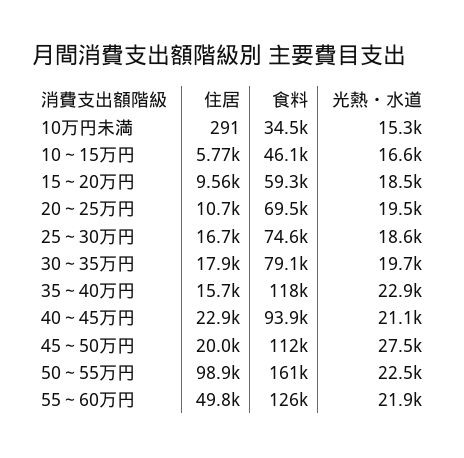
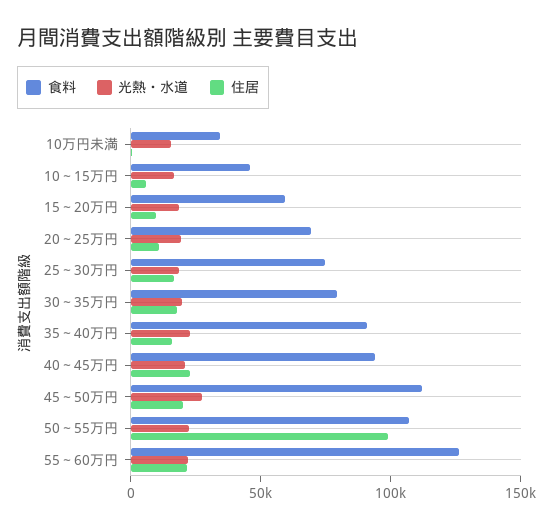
食料, 35～40万円: 118000 -> 90000
食料, 50～55万円: 161000 -> 110000
住居, 55～60万円: 49800 -> 20000

